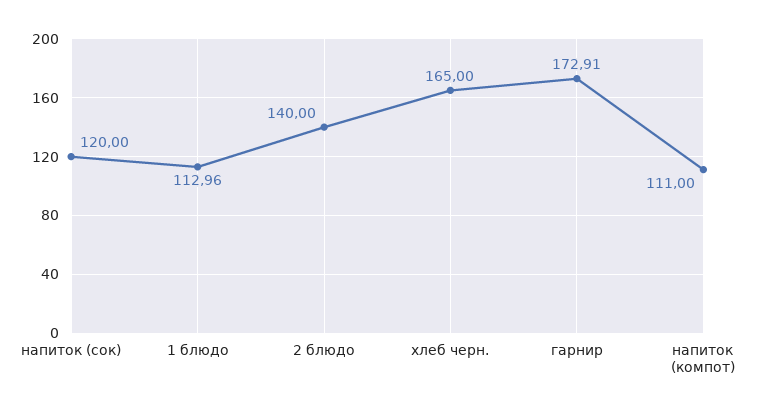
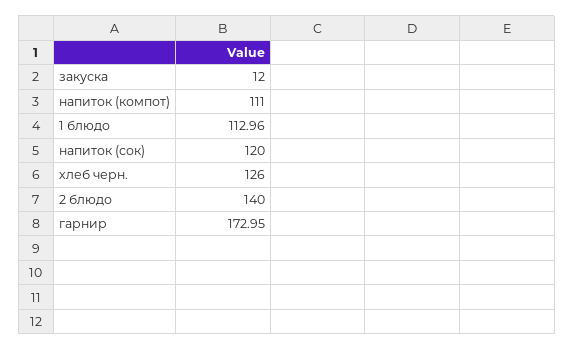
хлеб черн.: 165 -> 126
гарнир: 172.91 -> 172.95
закуска: none -> 12

